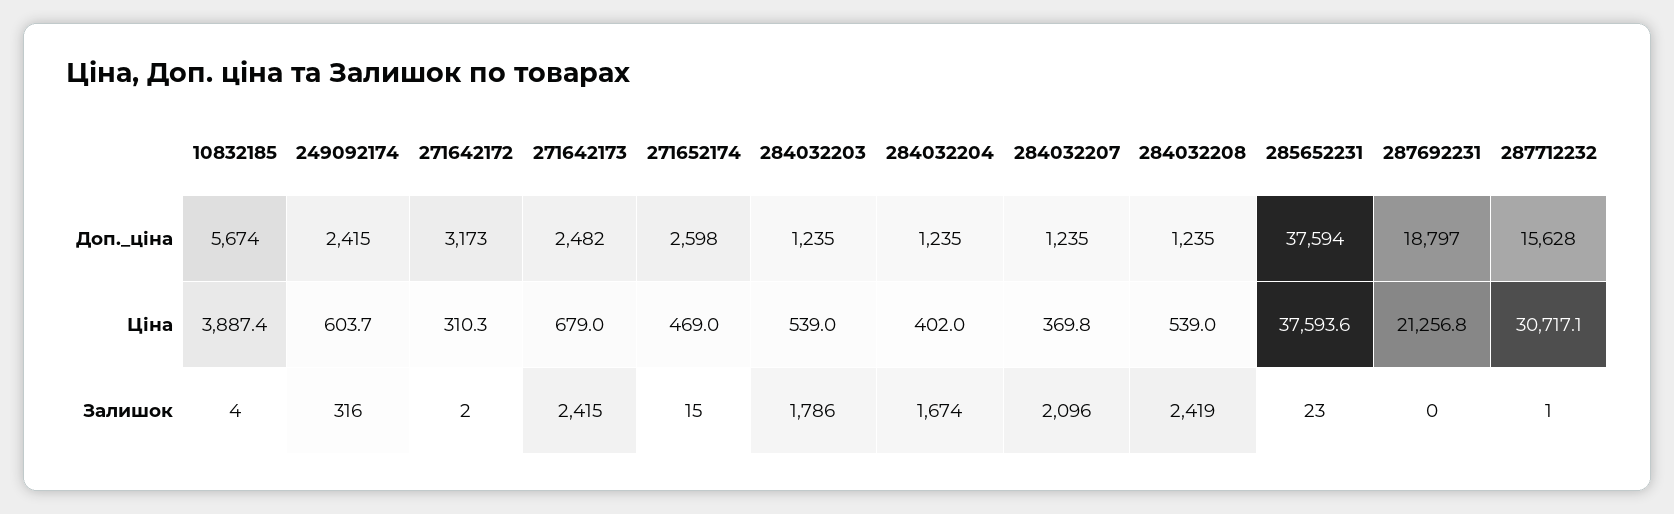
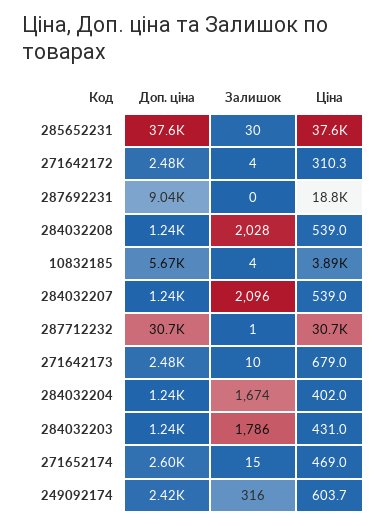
271642172, Доп._ціна: 3173 -> 2480
287692231, Доп._ціна: 18797 -> 9040
287712232, Доп._ціна: 15628 -> 30700
284032203, Ціна: 539 -> 431
284032207, Ціна: 369.8 -> 539
287692231, Ціна: 21256.8 -> 18800
271642172, Залишок: 2 -> 4
271642173, Залишок: 2415 -> 10
284032208, Залишок: 2419 -> 2028
285652231, Залишок: 23 -> 30

